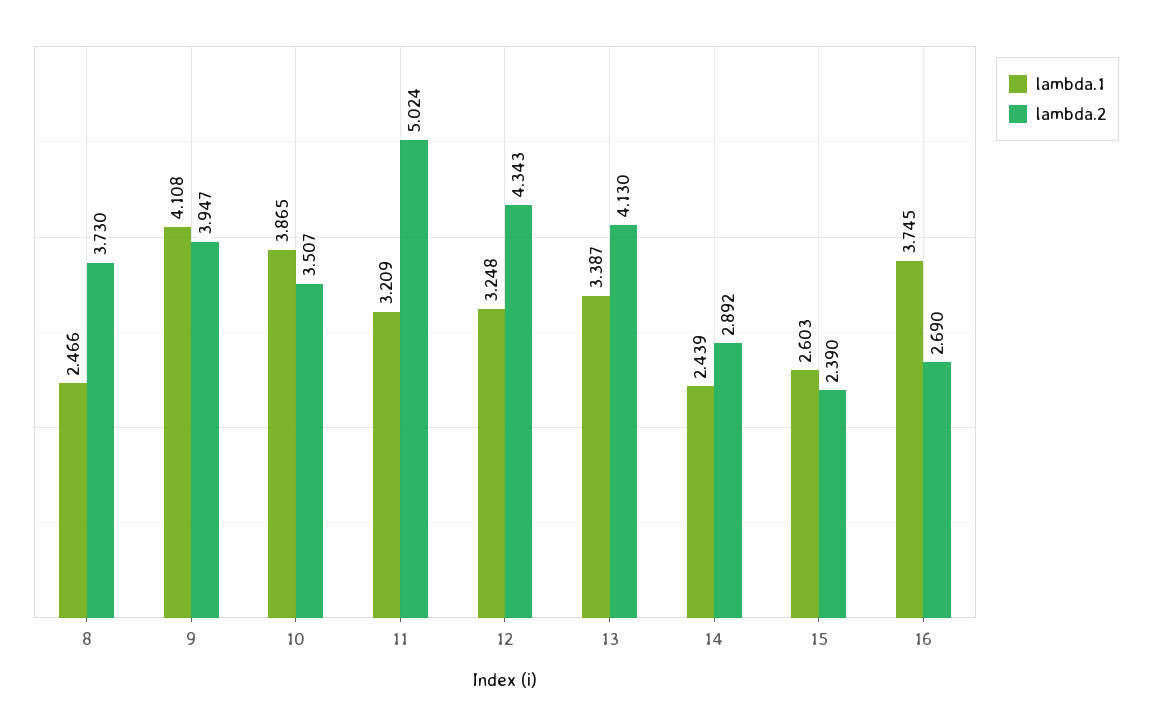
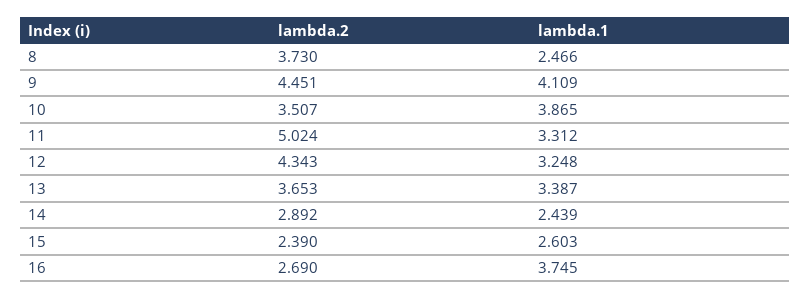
lambda.1, 9: 4.108 -> 4.109
lambda.2, 9: 3.947 -> 4.451
lambda.1, 11: 3.209 -> 3.312
lambda.2, 13: 4.13 -> 3.653

